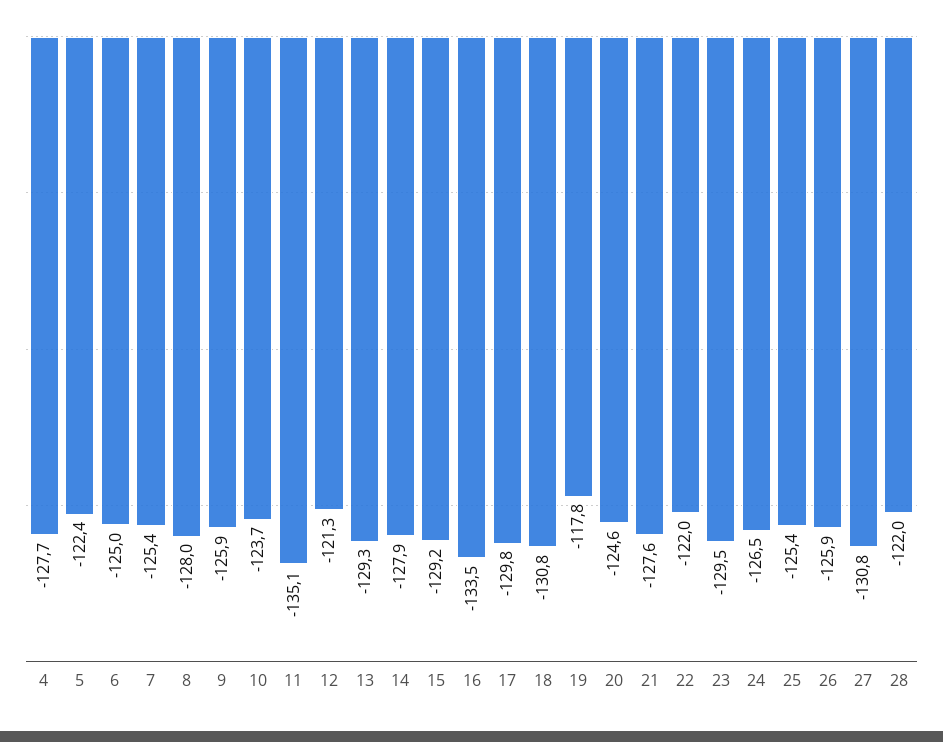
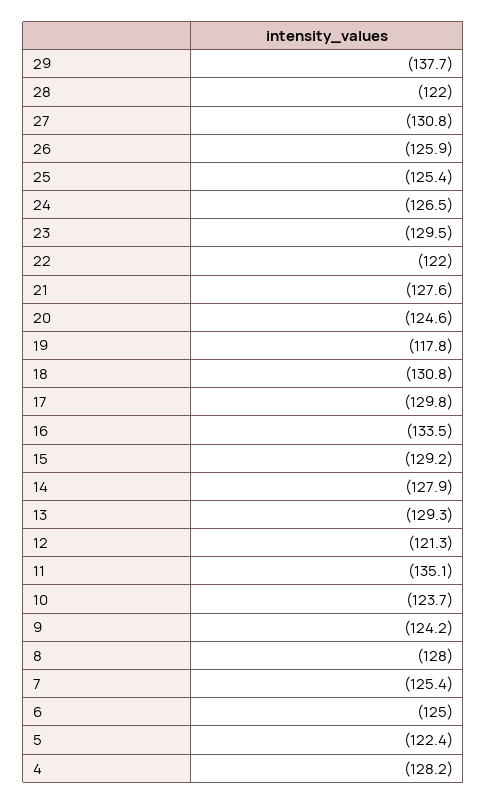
4: -127.7 -> -128.2
9: -125.9 -> -124.2
29: none -> -137.7

